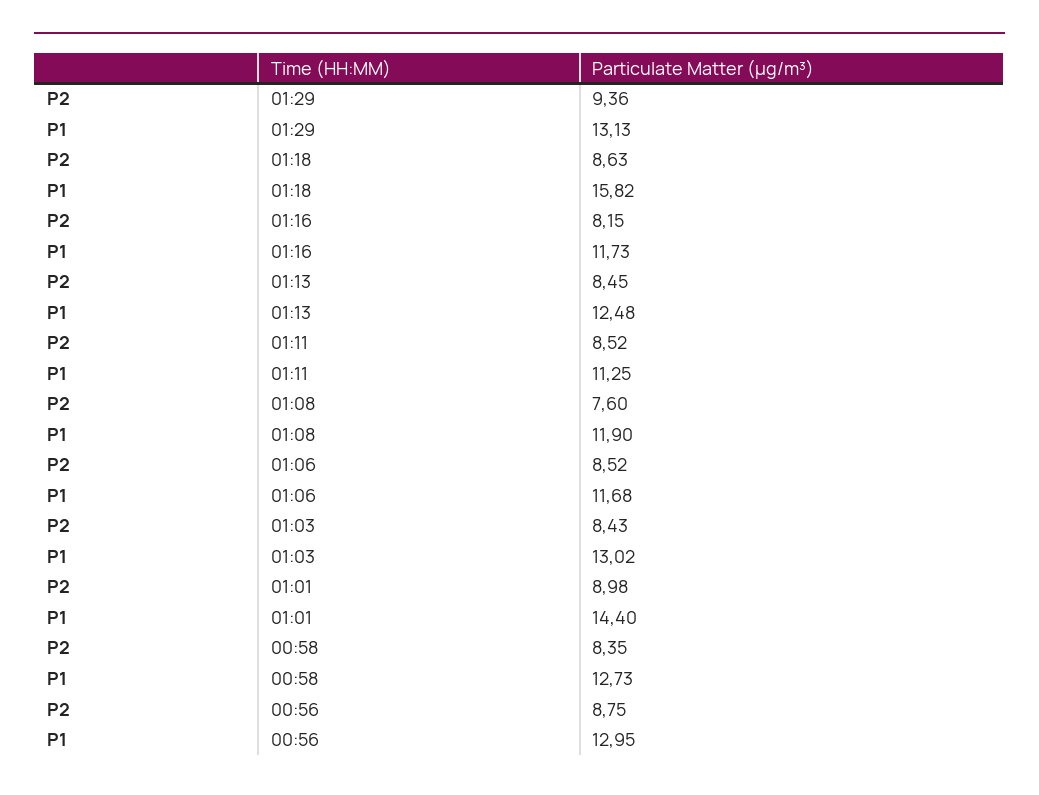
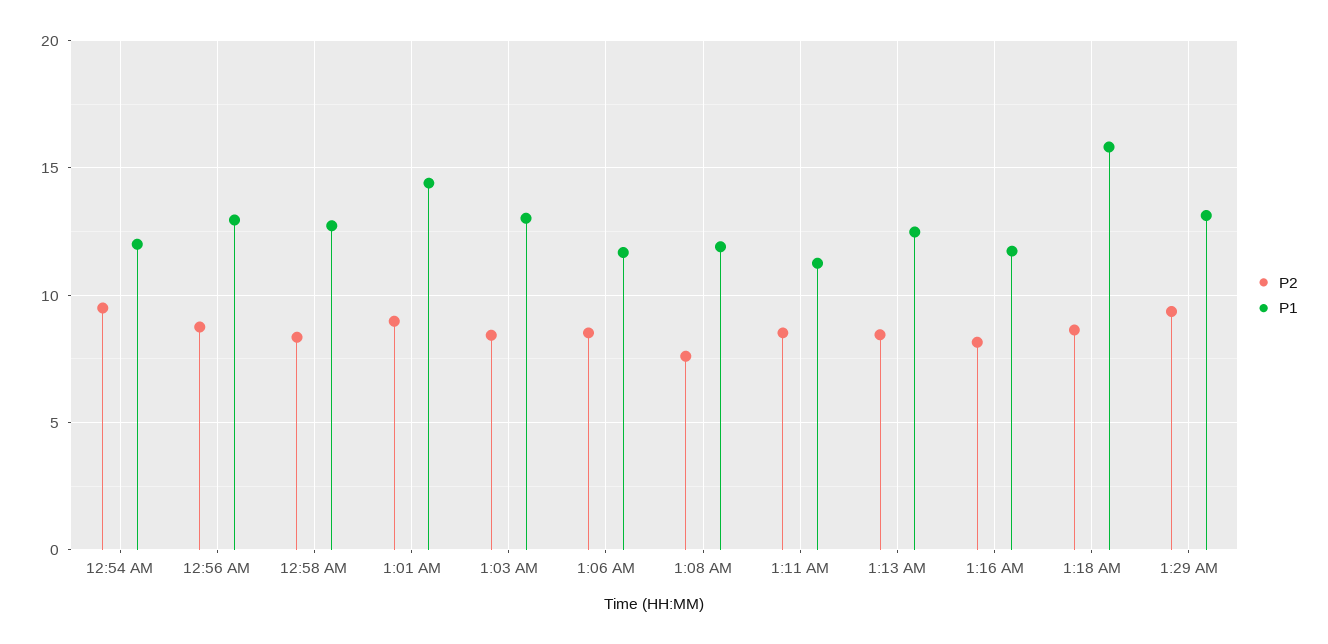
P2, 12:54 AM: none -> 9.5
P1, 12:54 AM: none -> 12

